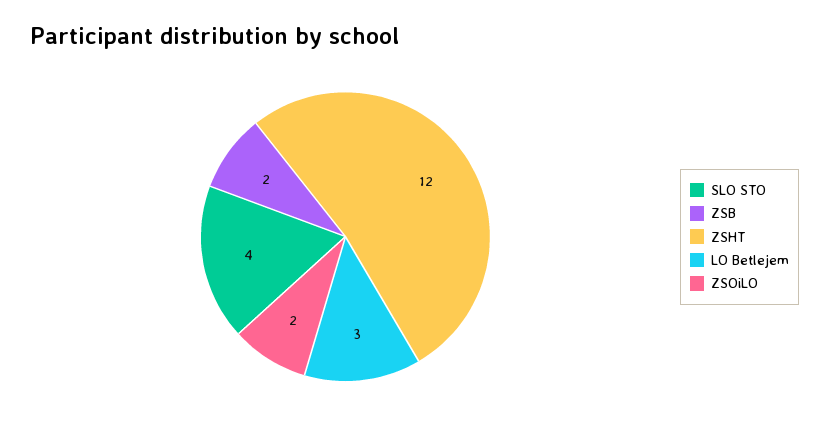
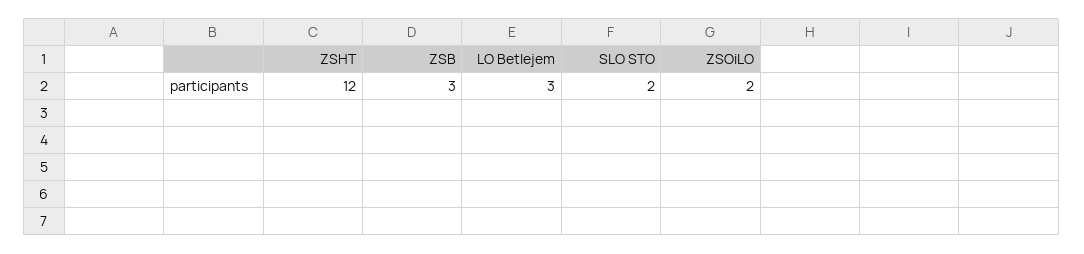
SLO STO: 4 -> 2
ZSB: 2 -> 3

